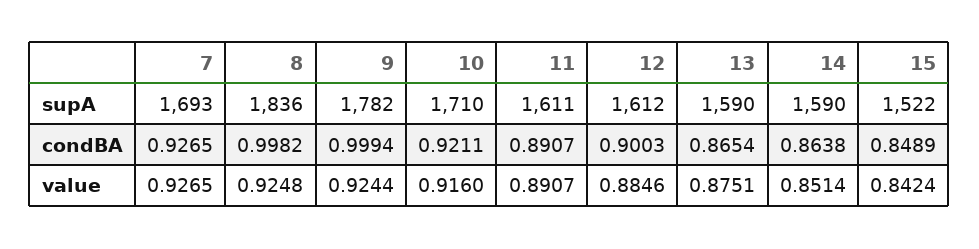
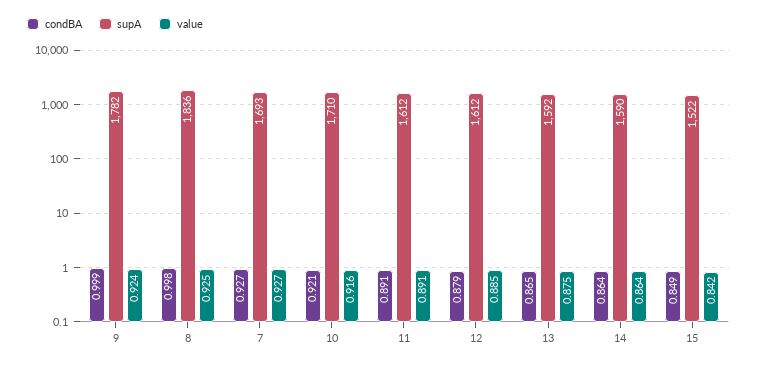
supA, 11: 1611 -> 1612
supA, 13: 1590 -> 1592
condBA, 12: 0.9003 -> 0.879
value, 14: 0.8514 -> 0.864

